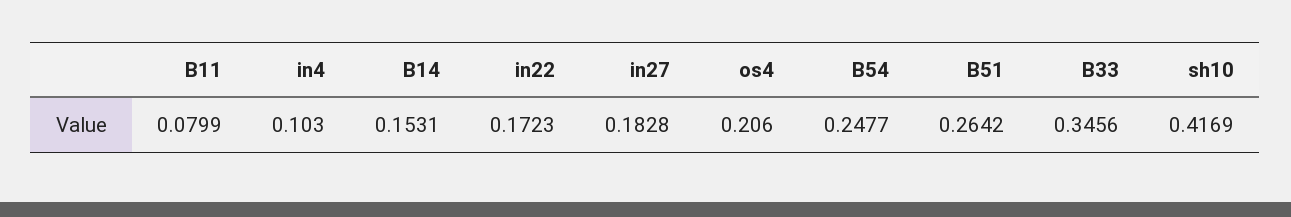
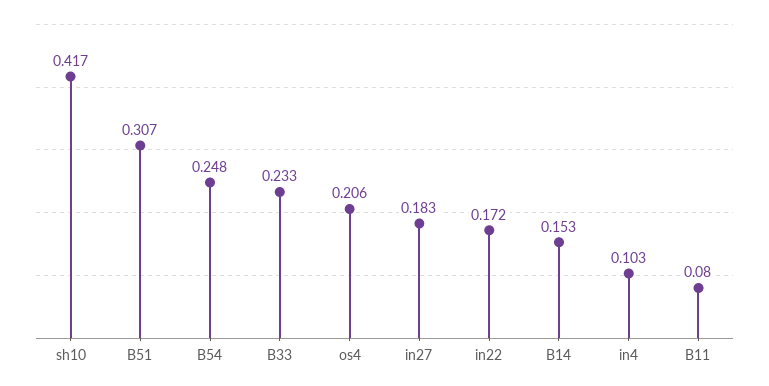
B51: 0.2642 -> 0.307
B33: 0.3456 -> 0.233

